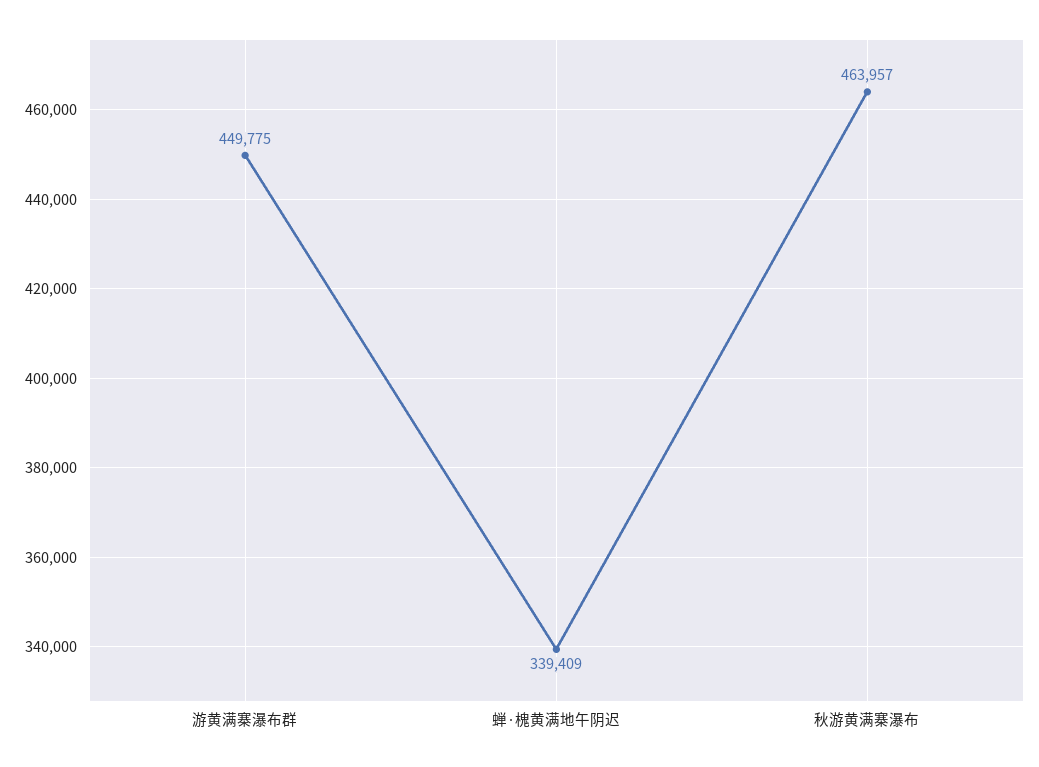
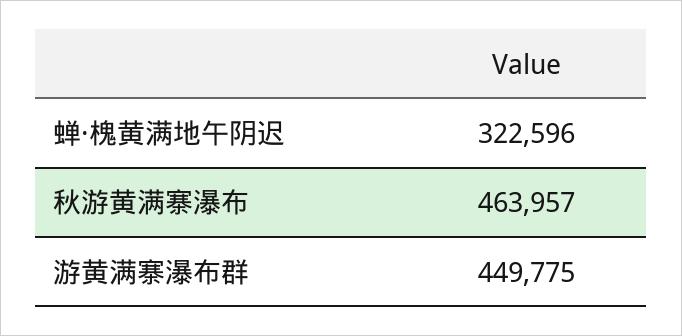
蝉·槐黄满地午阴迟: 339409 -> 322596

